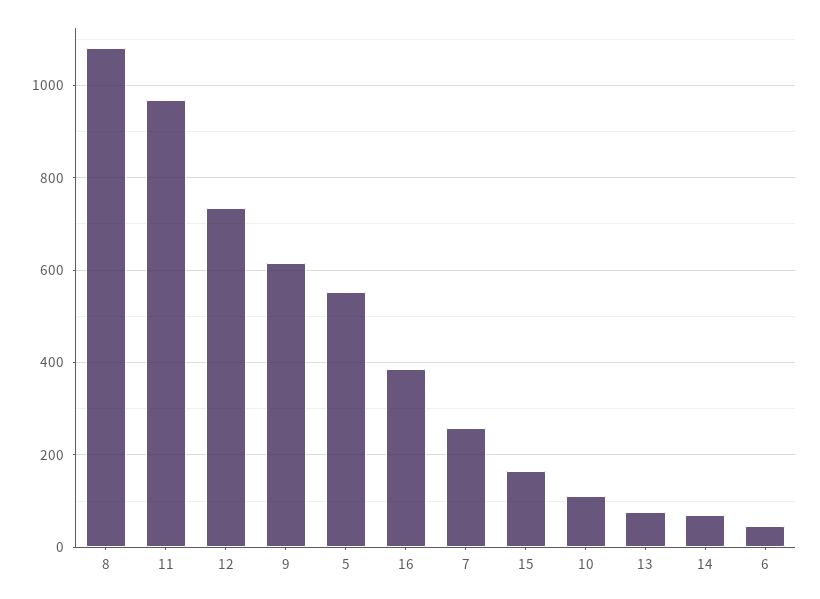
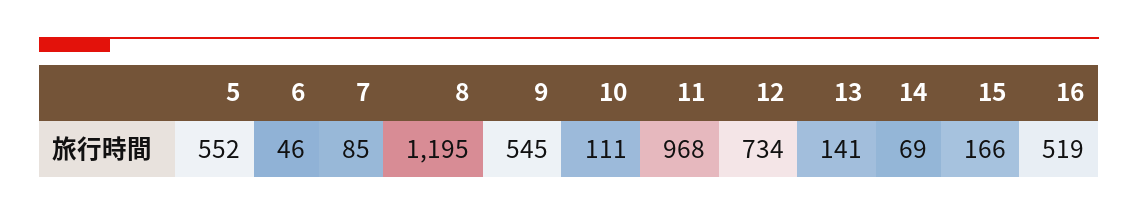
8: 1080 -> 1195
9: 620 -> 545
16: 380 -> 519
7: 260 -> 85
13: 80 -> 141

